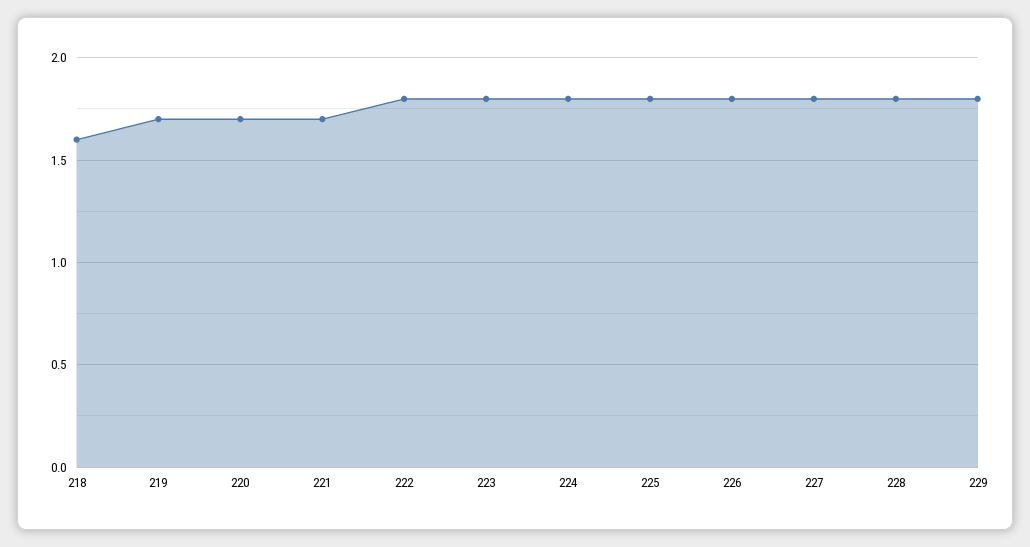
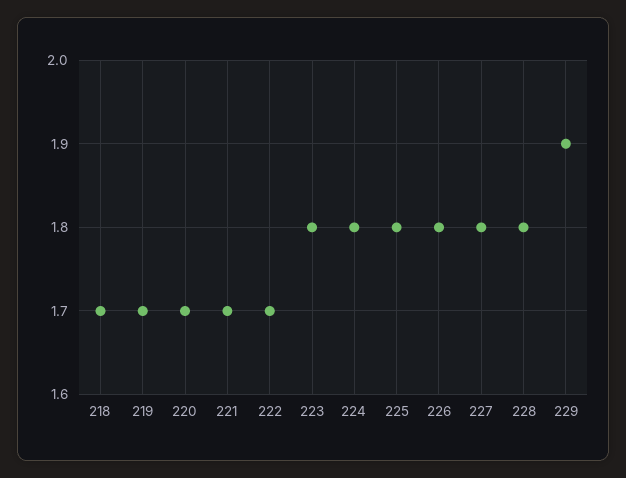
218: 1.6 -> 1.7
222: 1.8 -> 1.7
229: 1.8 -> 1.9

